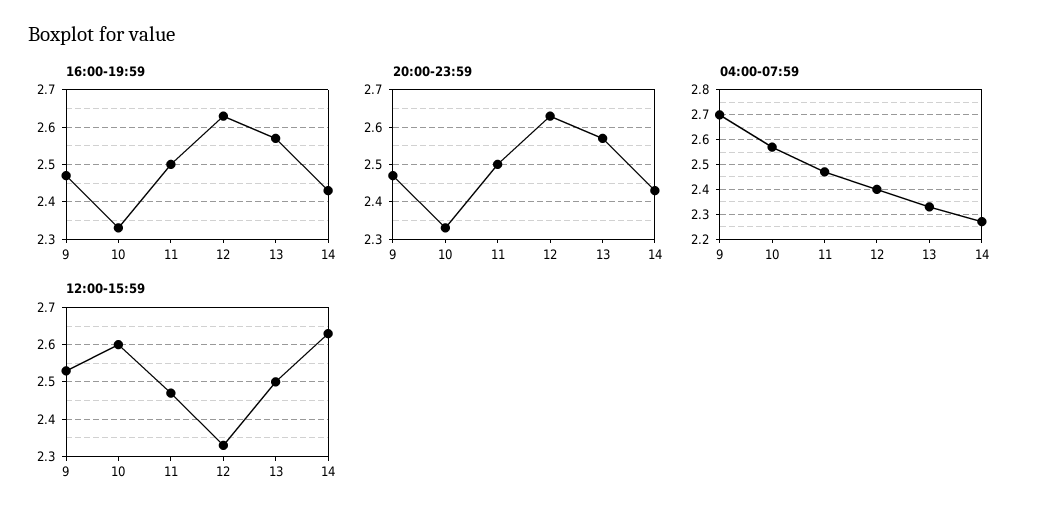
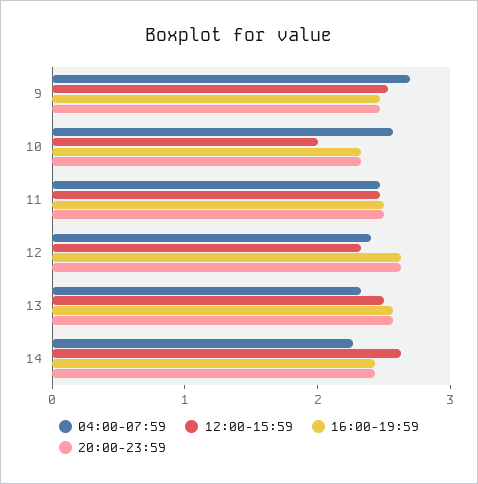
12:00-15:59, 10: 2.6 -> 2

